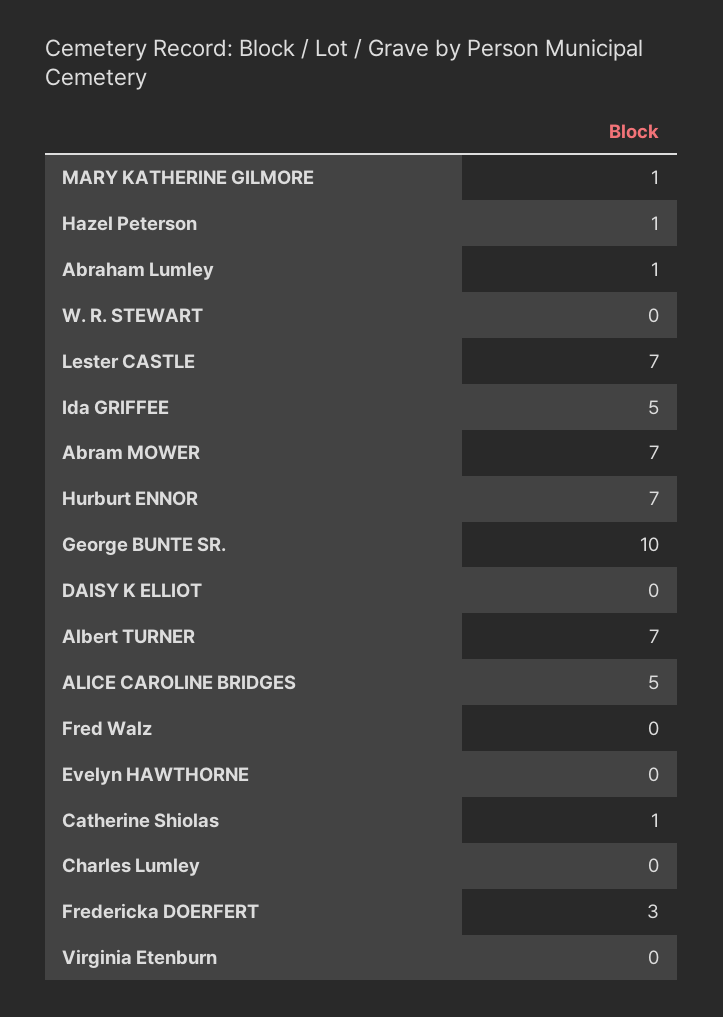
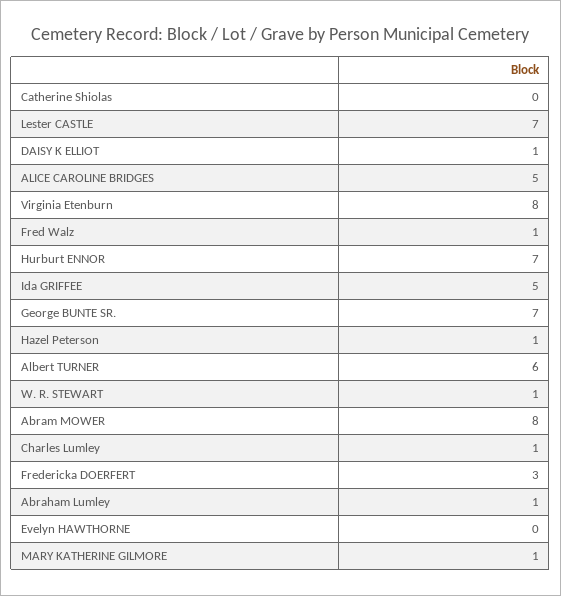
W. R. STEWART: 0 -> 1
Abram MOWER: 7 -> 8
George BUNTE SR.: 10 -> 7
DAISY K ELLIOT: 0 -> 1
Albert TURNER: 7 -> 6
Fred Walz: 0 -> 1
Catherine Shiolas: 1 -> 0
Charles Lumley: 0 -> 1
Virginia Etenburn: 0 -> 8

